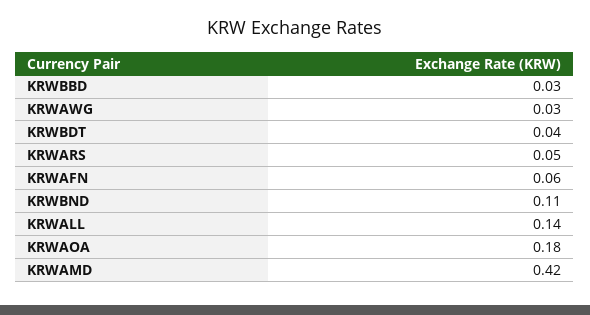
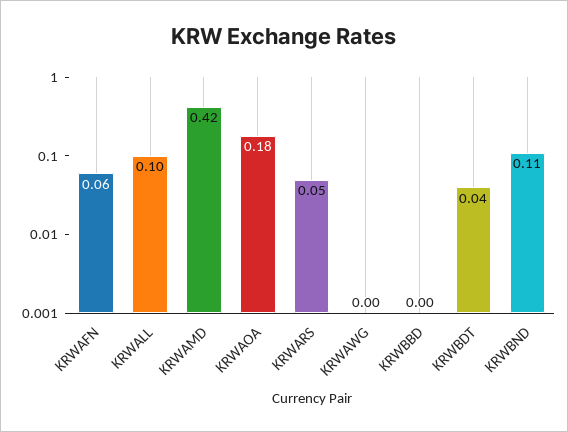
KRWBBD: 0.03 -> 0
KRWAWG: 0.03 -> 0
KRWALL: 0.14 -> 0.1

